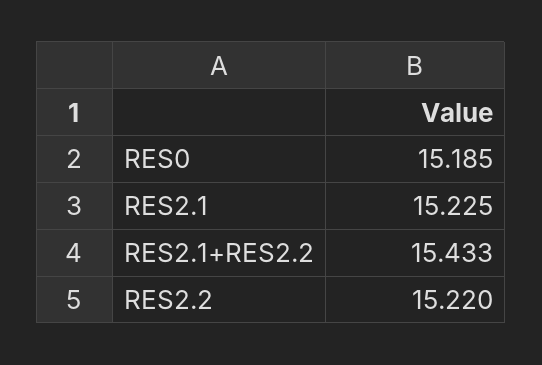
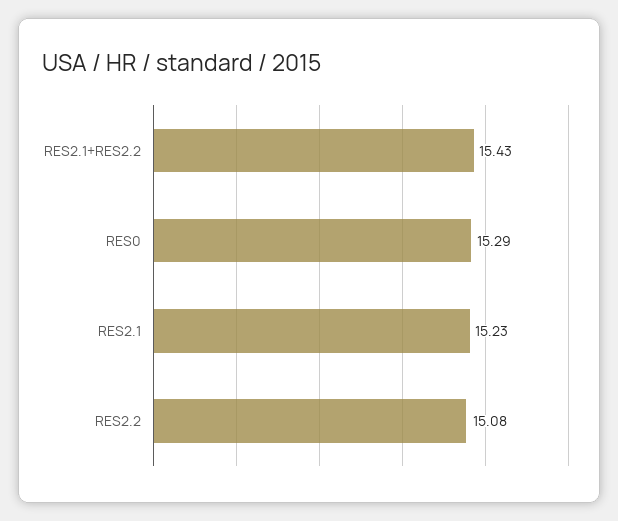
RES0: 15.185 -> 15.29
RES2.2: 15.22 -> 15.08

